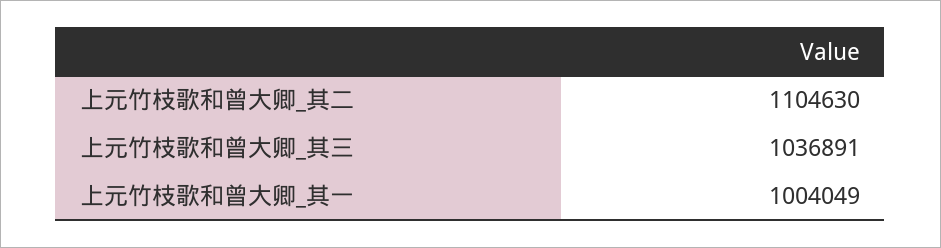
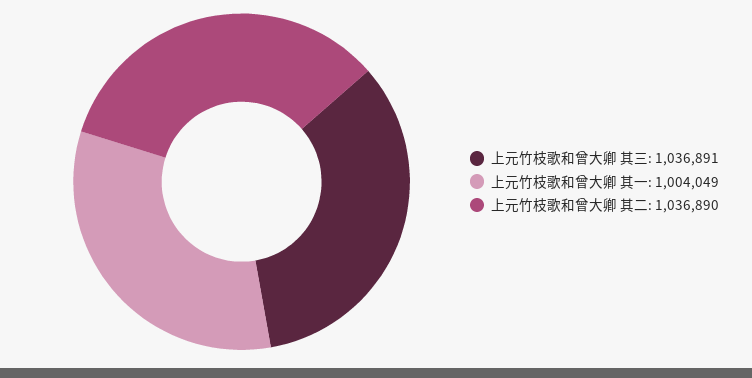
上元竹枝歌和曾大卿_其二: 1104630 -> 1036890

